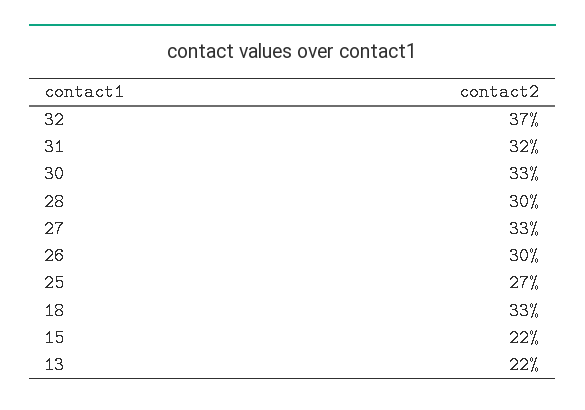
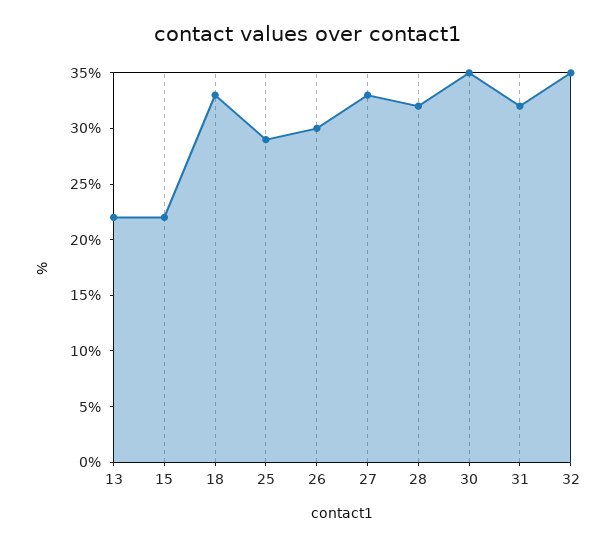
32: 37 -> 35
30: 33 -> 35
28: 30 -> 32
25: 27 -> 29

